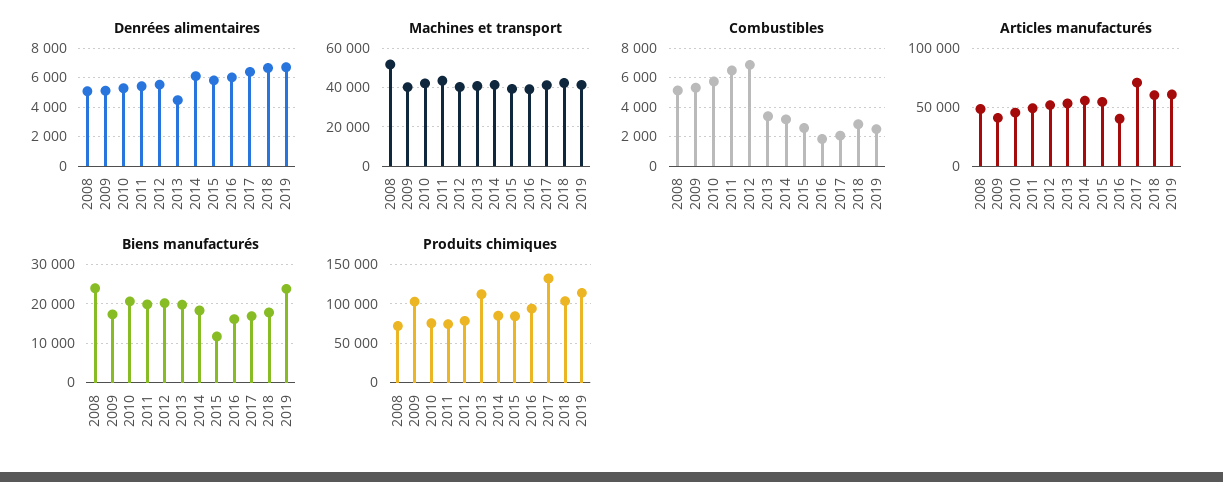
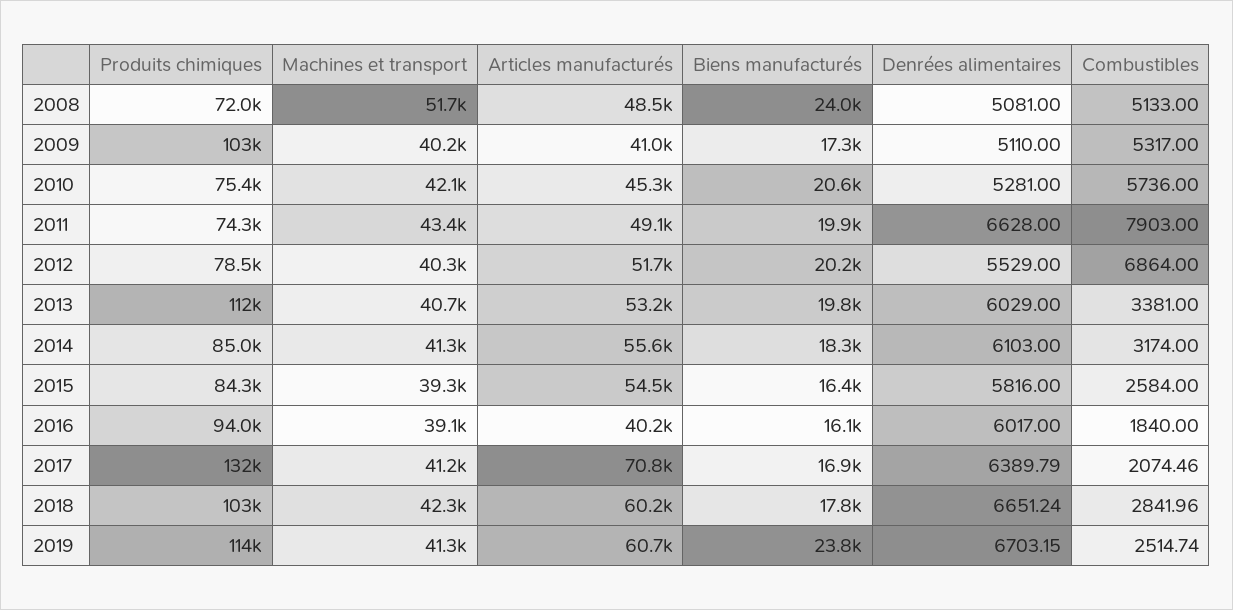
Denrées alimentaires, 2011: 5500 -> 6628
Denrées alimentaires, 2013: 4500 -> 6029
Combustibles, 2011: 6500 -> 7903
Biens manufacturés, 2015: 12000 -> 16400

